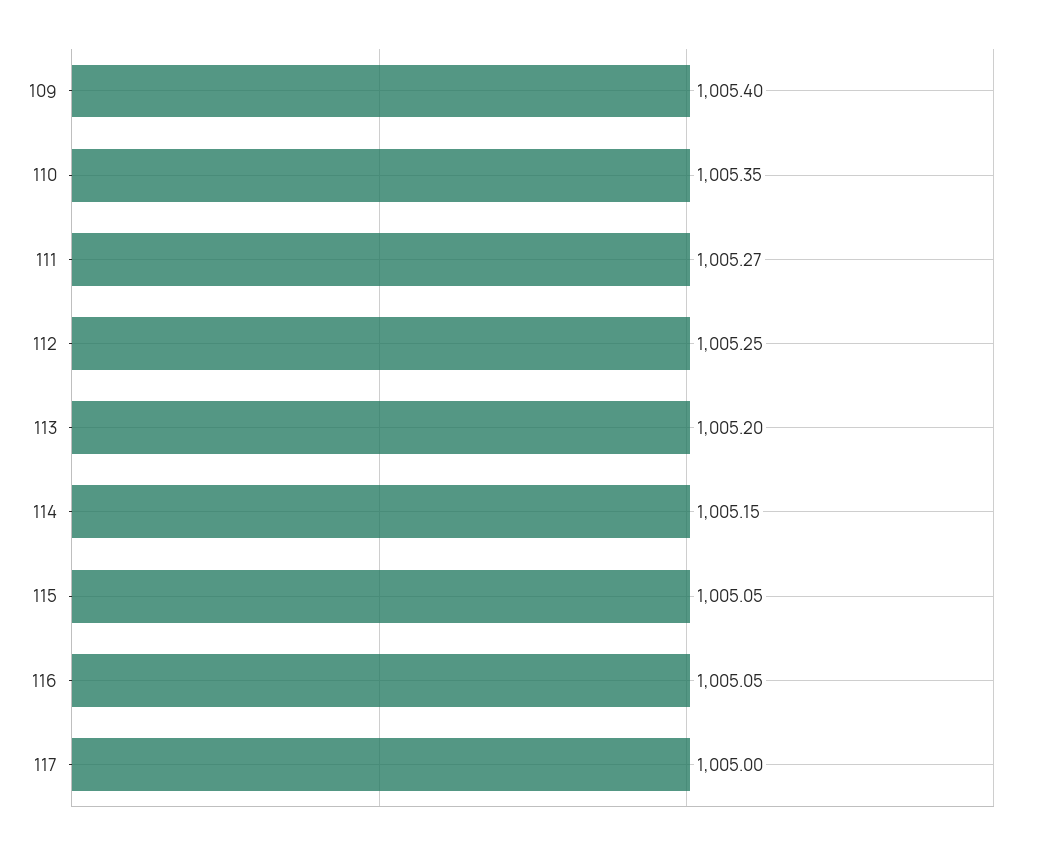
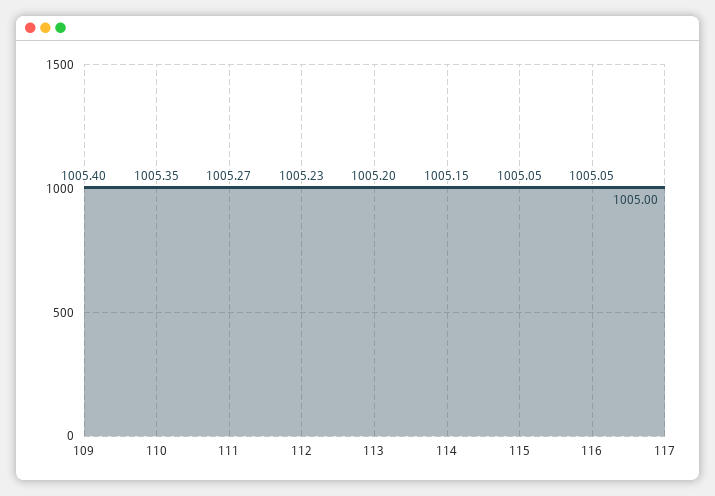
112: 1005.25 -> 1005.23

